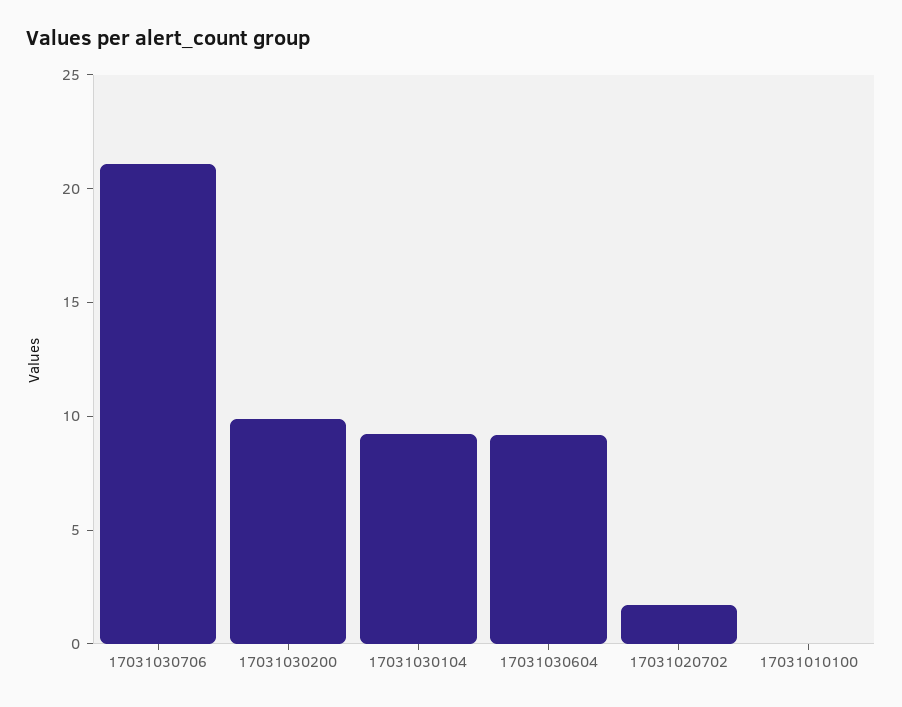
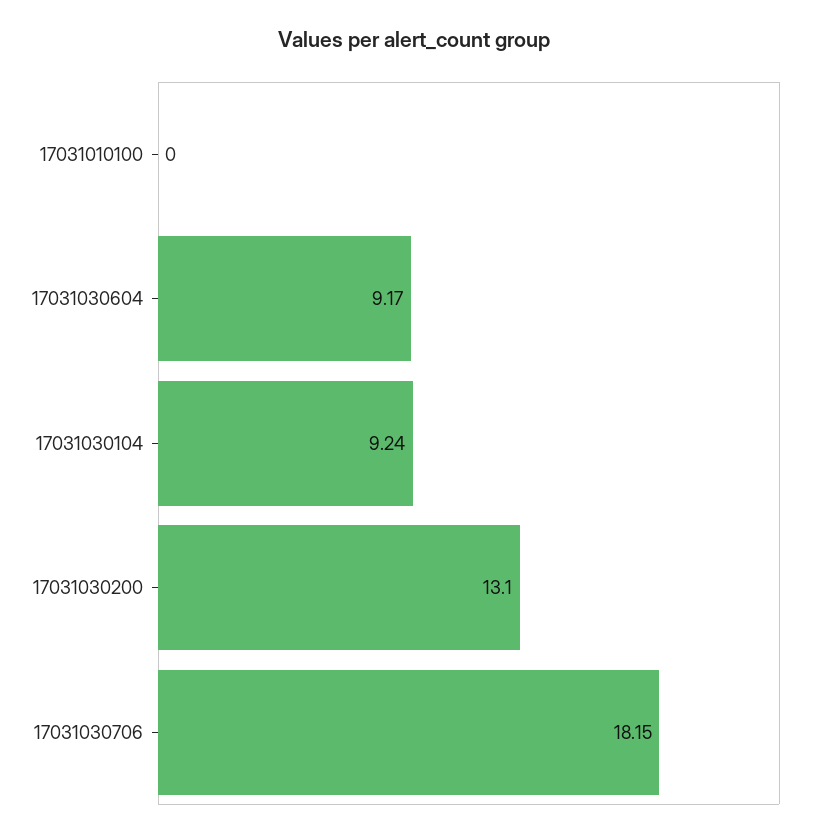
17031030706: 21 -> 18.15
17031030200: 10 -> 13.1
17031020702: 2 -> none

